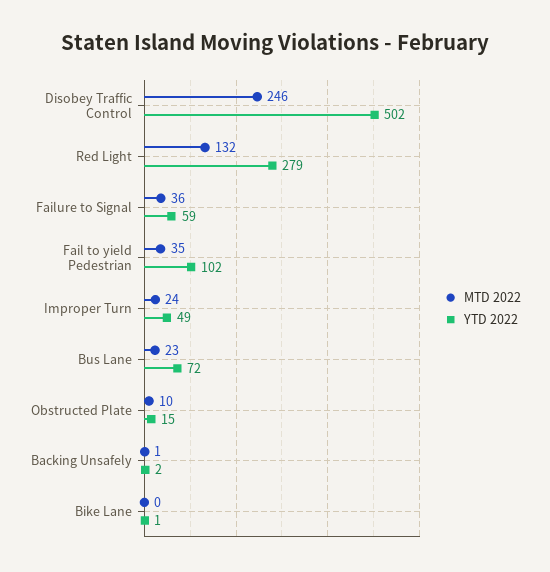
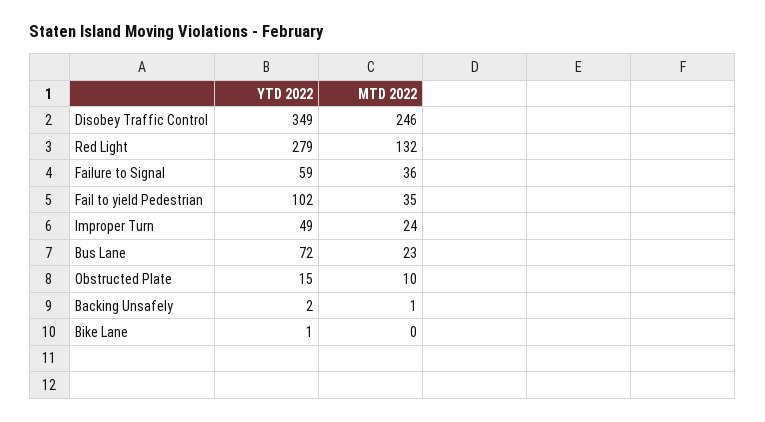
YTD 2022, Disobey Traffic Control: 502 -> 349

